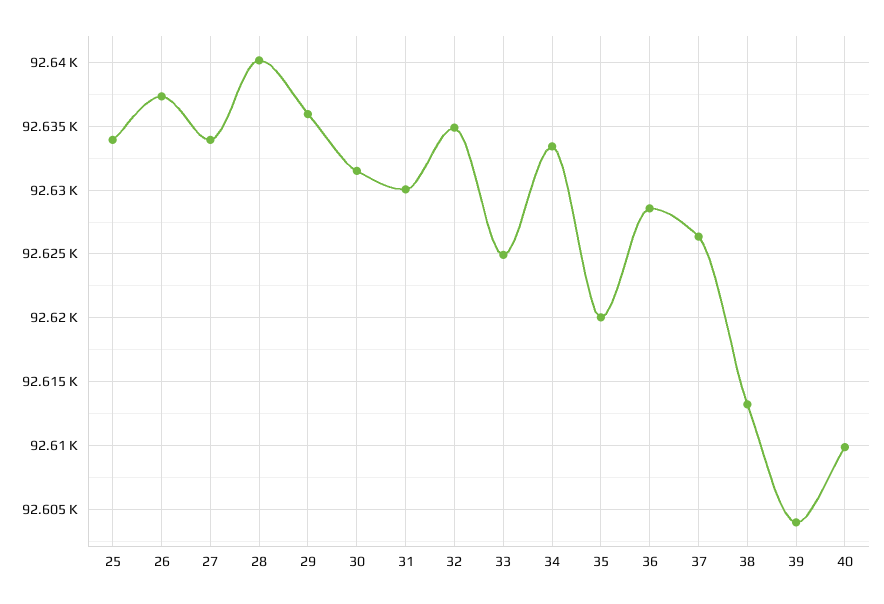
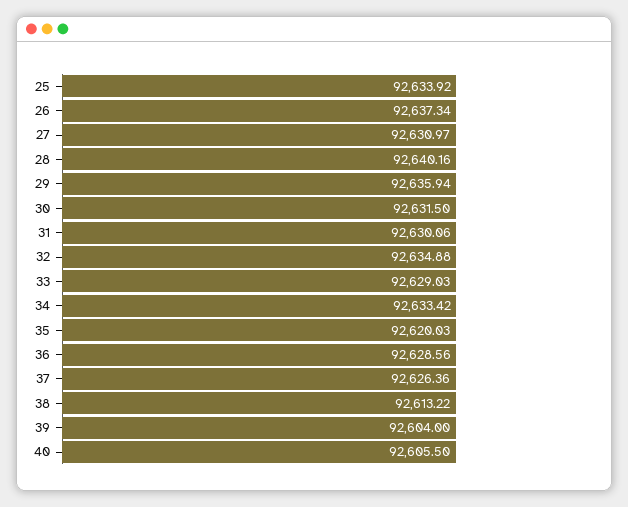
27: 92634 -> 92630.97
33: 92625 -> 92629.03
40: 92610 -> 92605.5

